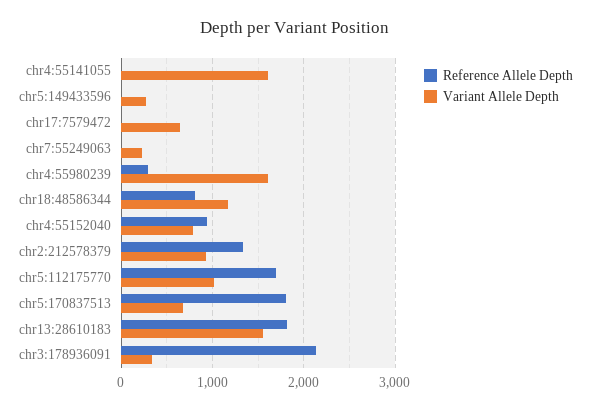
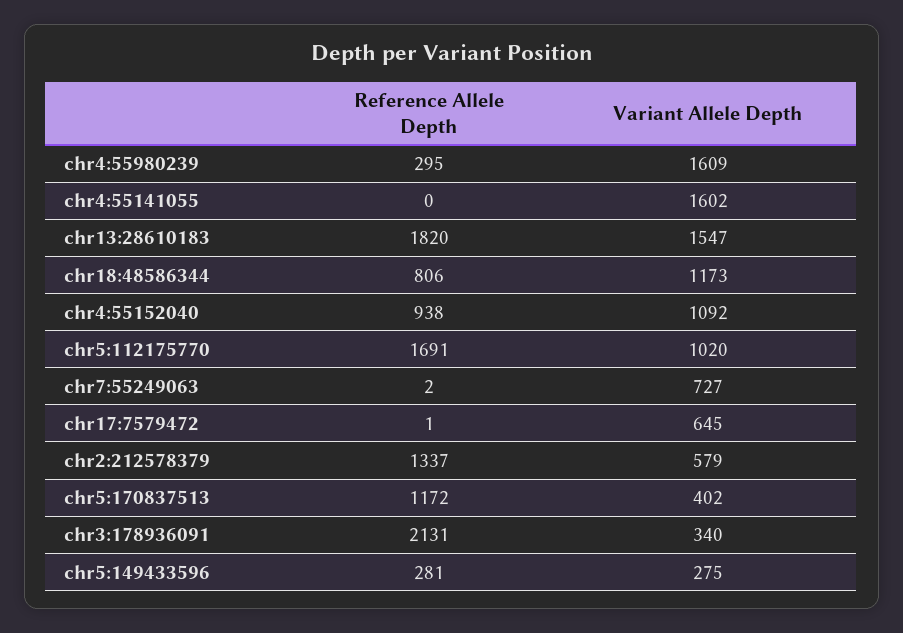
Reference Allele Depth, chr5:149433596: 0 -> 281
Variant Allele Depth, chr7:55249063: 200 -> 727
Variant Allele Depth, chr4:55152040: 800 -> 1092
Variant Allele Depth, chr2:212578379: 900 -> 579
Reference Allele Depth, chr5:170837513: 1800 -> 1172
Variant Allele Depth, chr5:170837513: 700 -> 402

